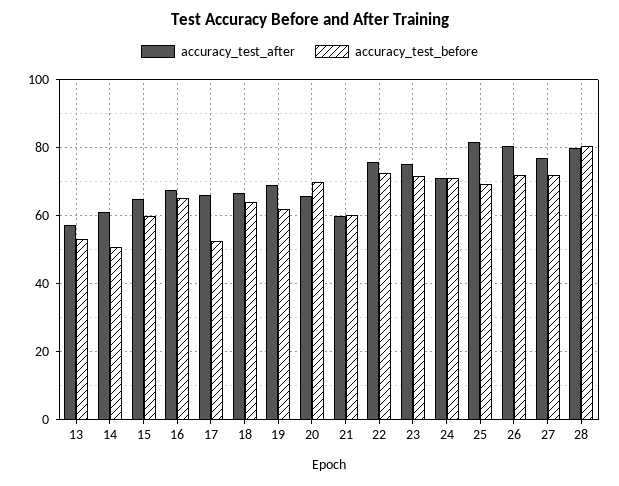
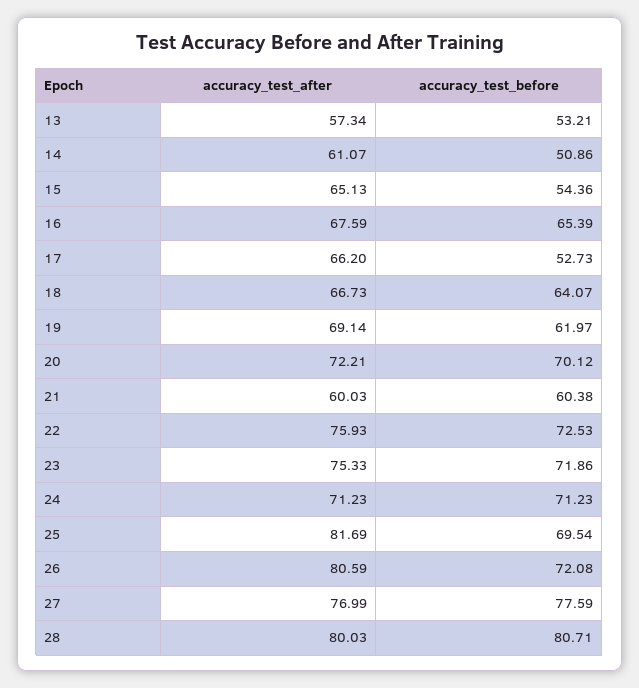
accuracy_test_before, 15: 60 -> 54.36
accuracy_test_after, 20: 66 -> 72.21
accuracy_test_before, 27: 72 -> 77.59

